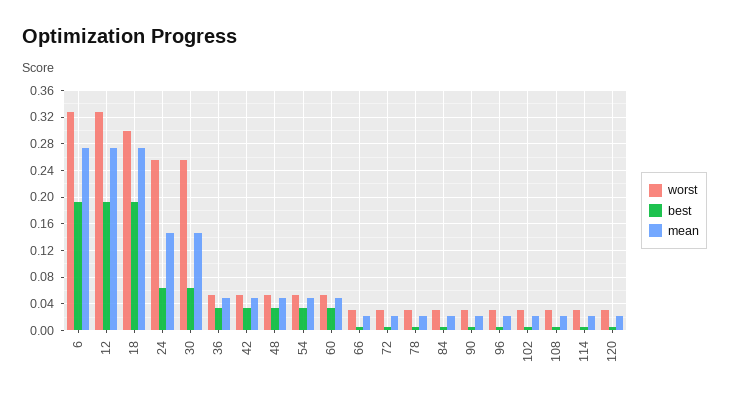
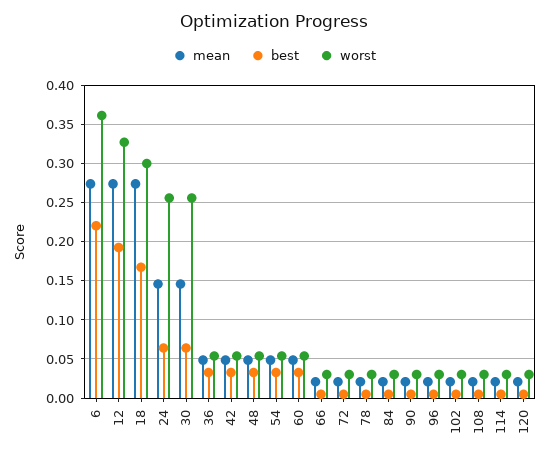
worst, 6: 0.33 -> 0.36
best, 6: 0.19 -> 0.22
best, 18: 0.19 -> 0.17

